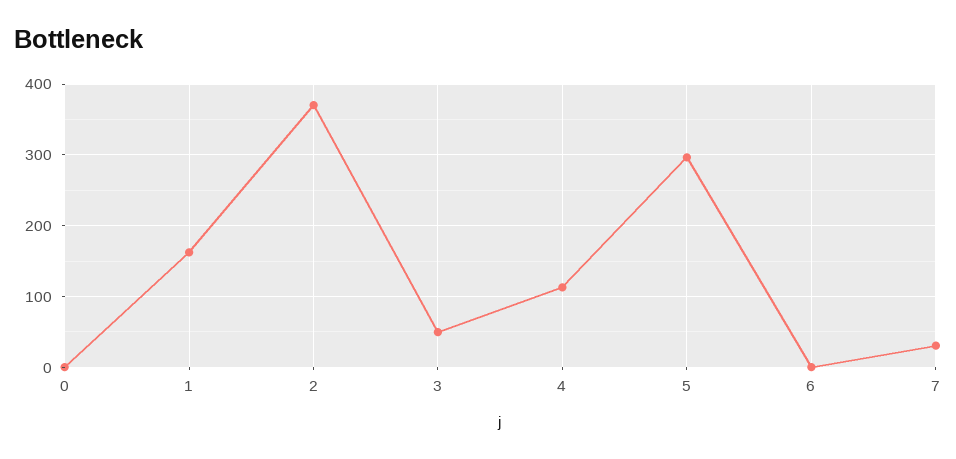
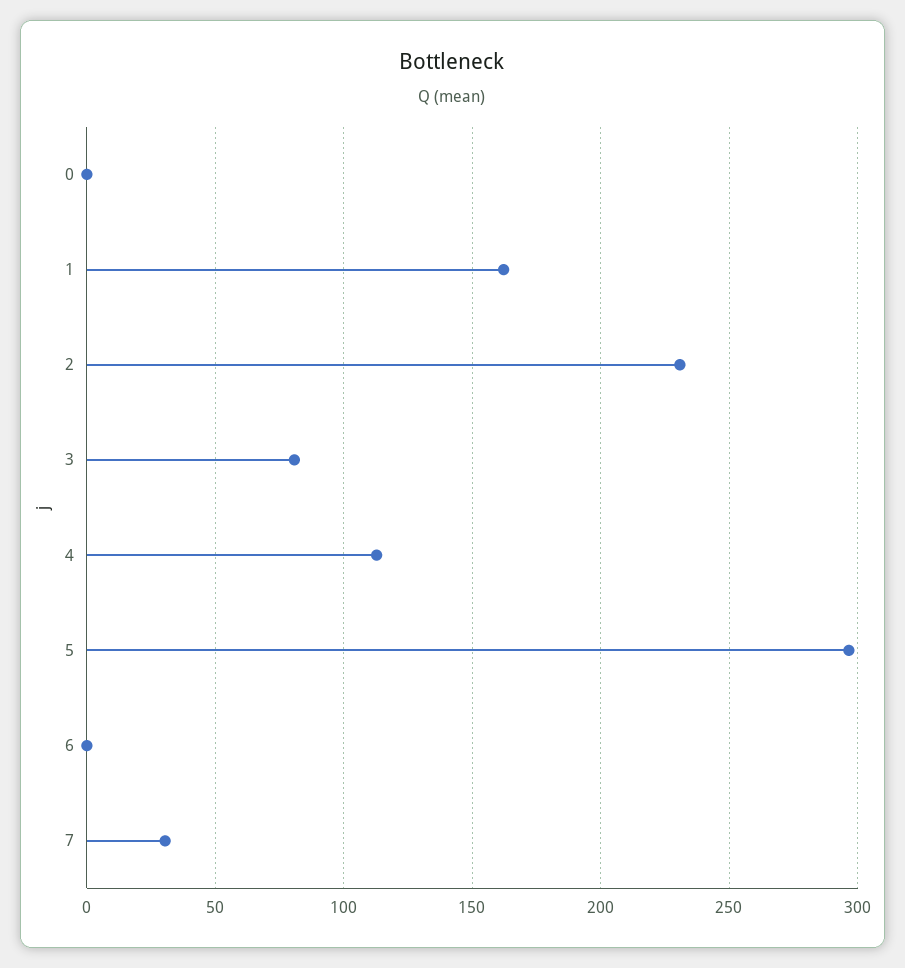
2: 370 -> 230
3: 50 -> 80

